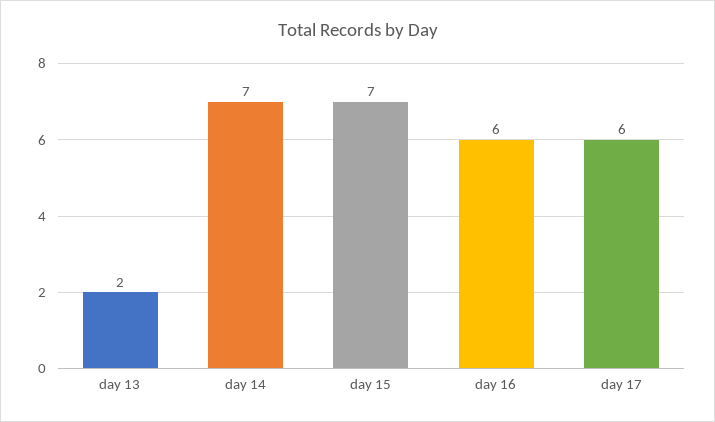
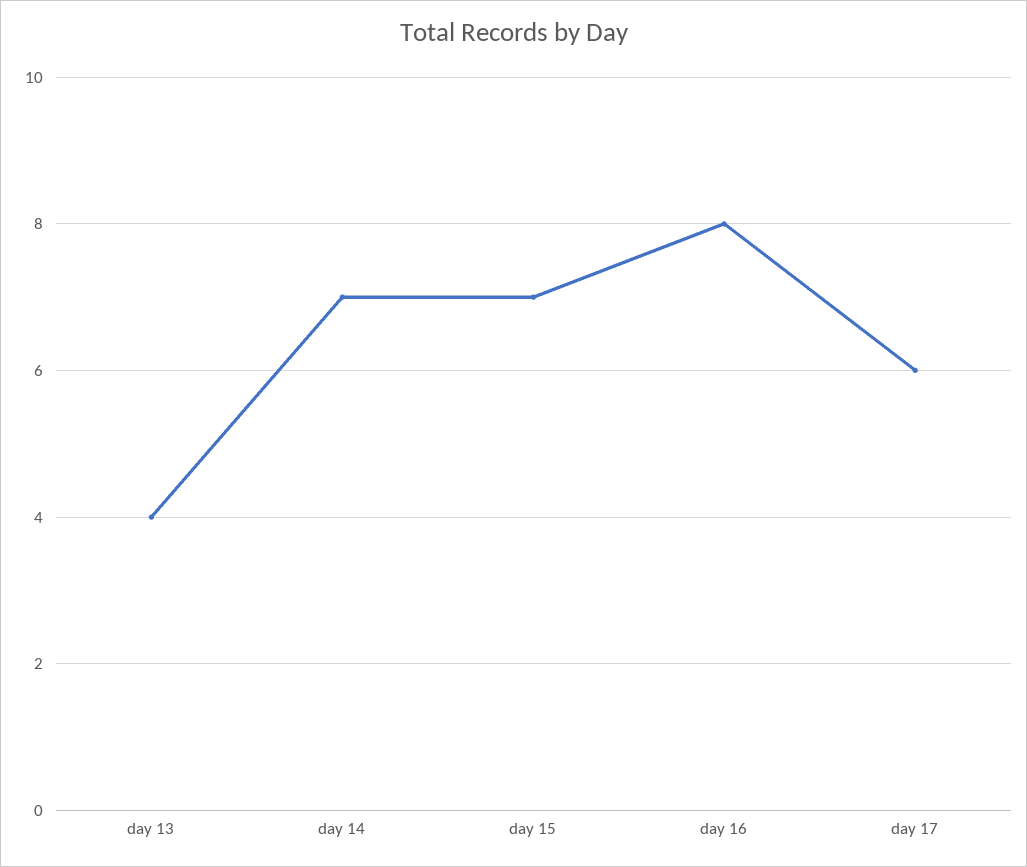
day 13: 2 -> 4
day 16: 6 -> 8

